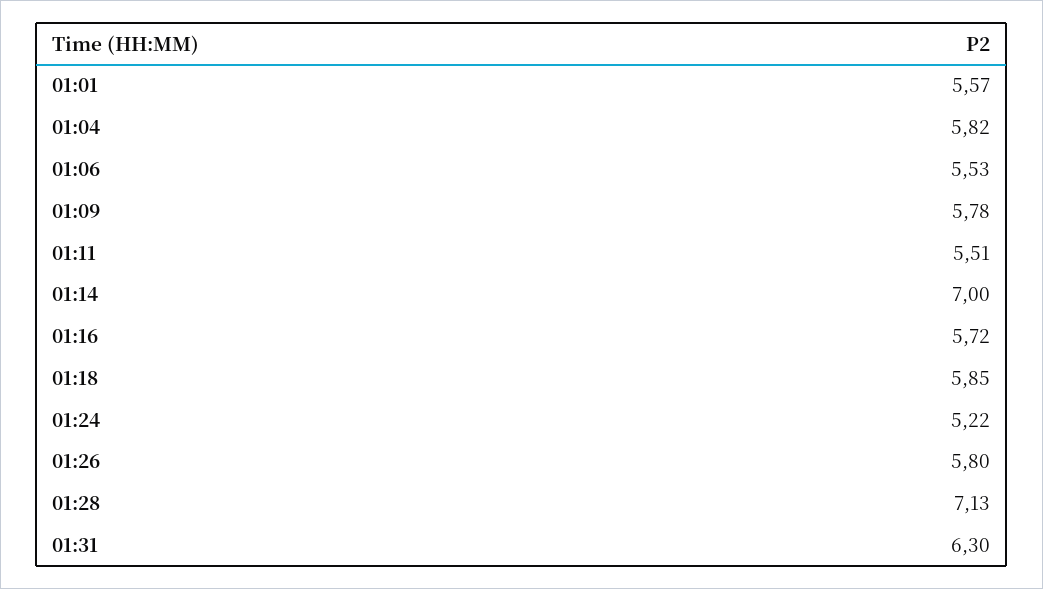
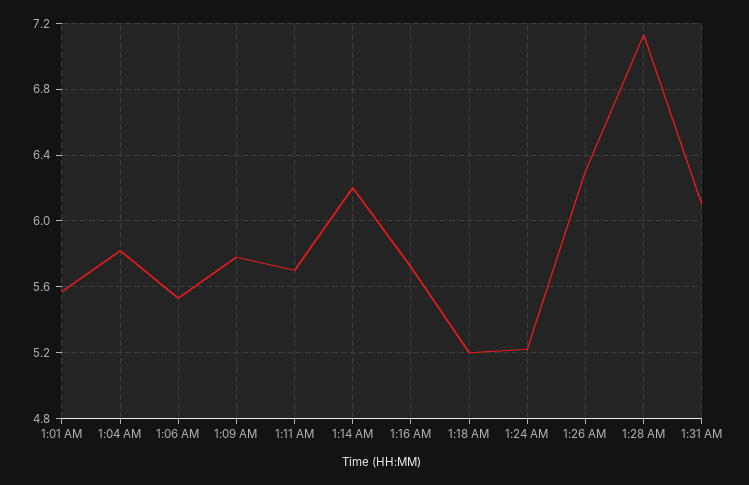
01:11: 5.51 -> 5.7
01:14: 7 -> 6.2
01:18: 5.85 -> 5.2
01:26: 5.8 -> 6.3
01:31: 6.3 -> 6.1

